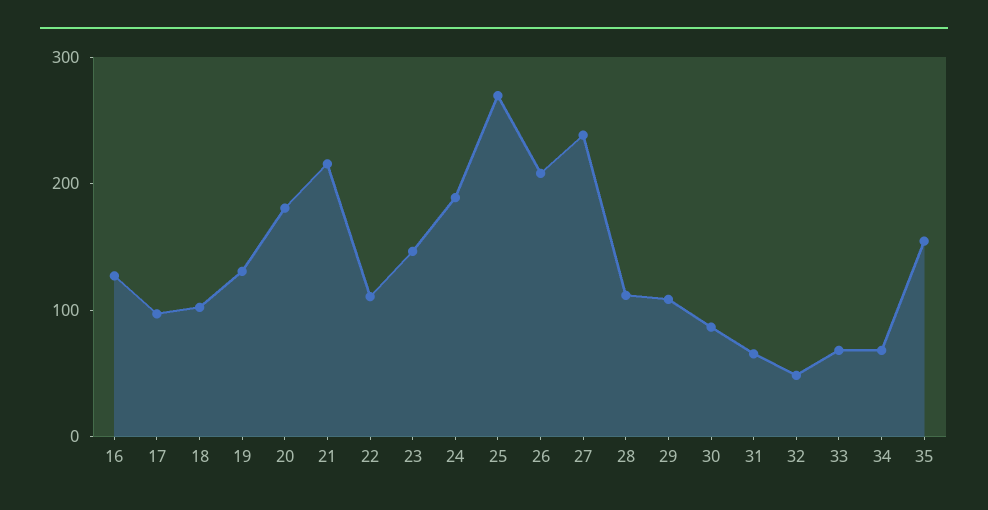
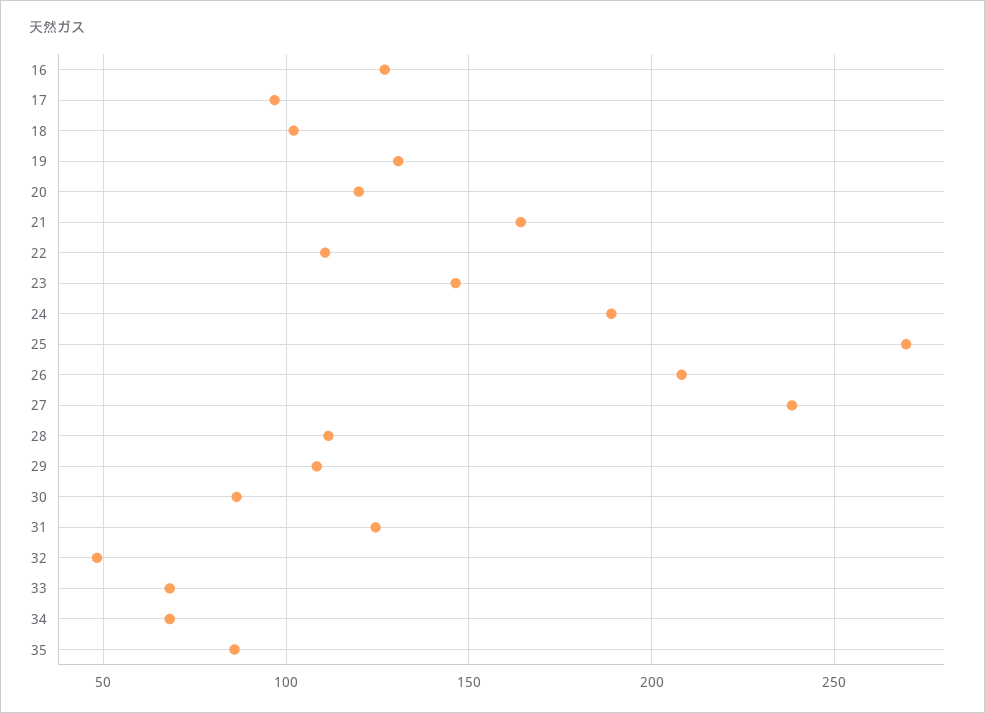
20: 180 -> 120
21: 220 -> 165
31: 60 -> 125
35: 160 -> 85

